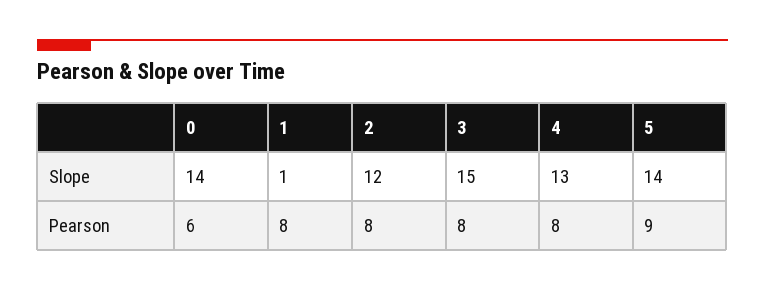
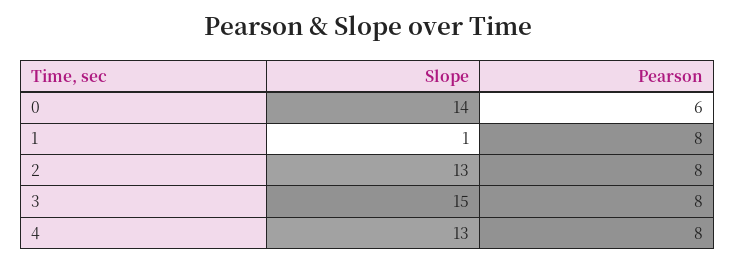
2, Slope: 12 -> 13
5, Slope: 14 -> none
5, Pearson: 9 -> none

